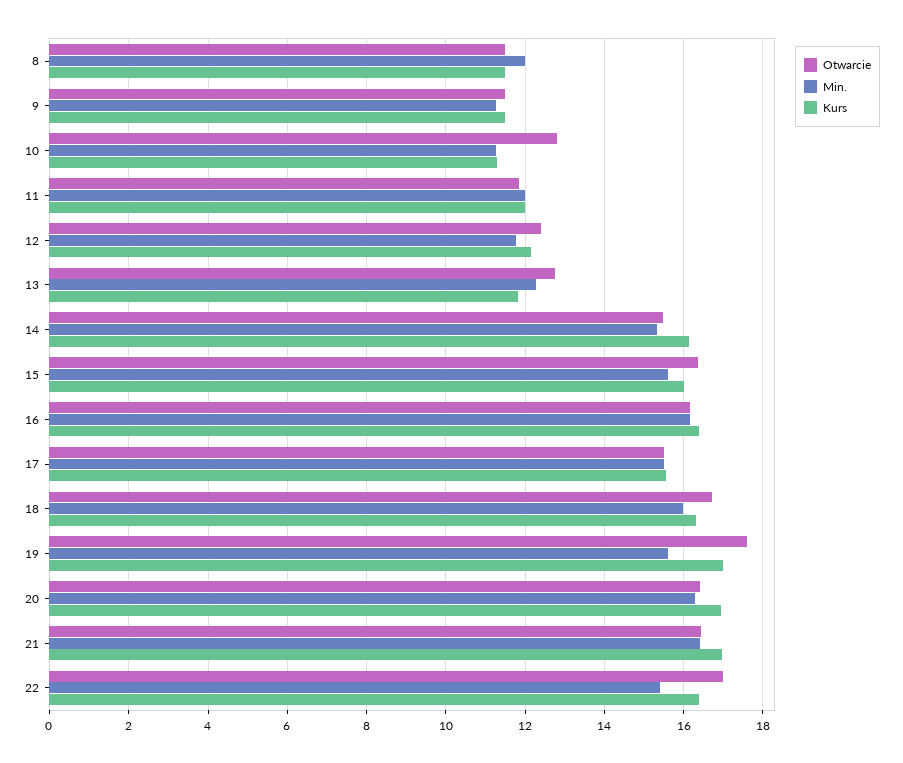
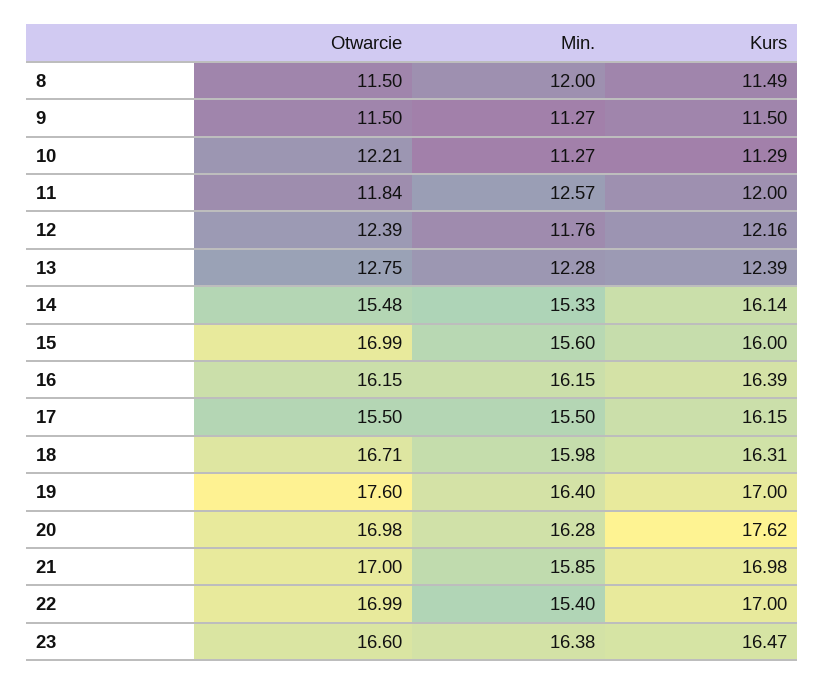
Otwarcie, 10: 12.8 -> 12.21
Min., 11: 12 -> 12.57
Kurs, 13: 11.8 -> 12.39
Otwarcie, 15: 16.4 -> 16.99
Kurs, 17: 15.6 -> 16.15
Min., 19: 15.6 -> 16.4
Otwarcie, 20: 16.4 -> 16.98
Kurs, 20: 17 -> 17.62
Otwarcie, 21: 16.4 -> 17
Min., 21: 16.4 -> 15.85
Kurs, 22: 16.4 -> 17
Otwarcie, 23: none -> 16.6
Min., 23: none -> 16.38
Kurs, 23: none -> 16.47

